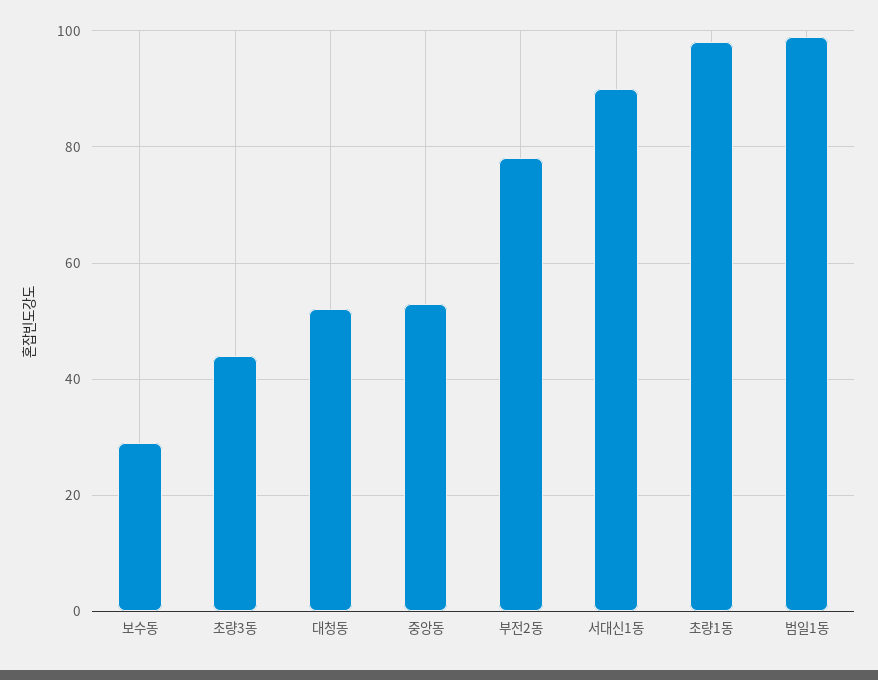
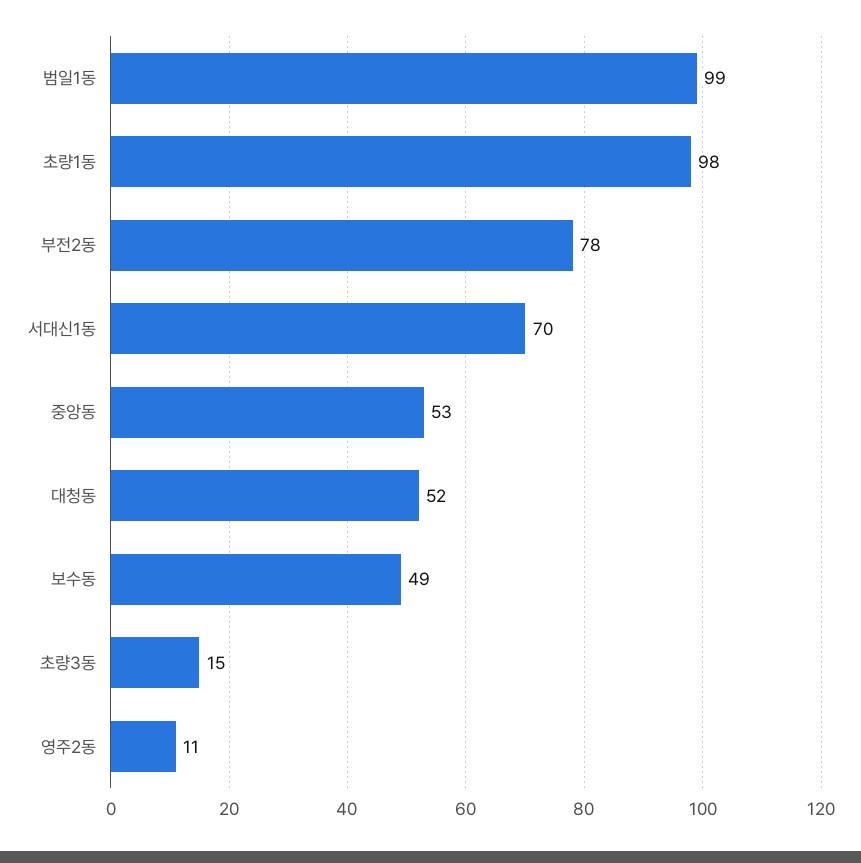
보수동: 30 -> 49
초량3동: 45 -> 15
서대신1동: 90 -> 70
영주2동: none -> 11

